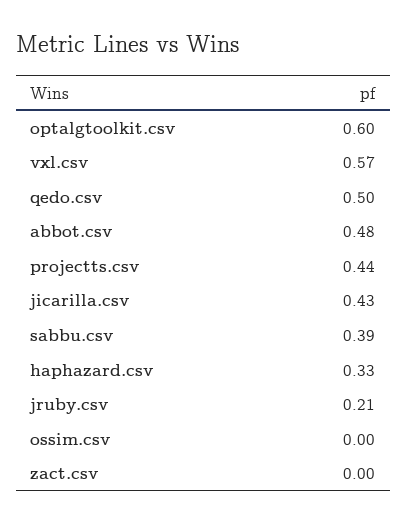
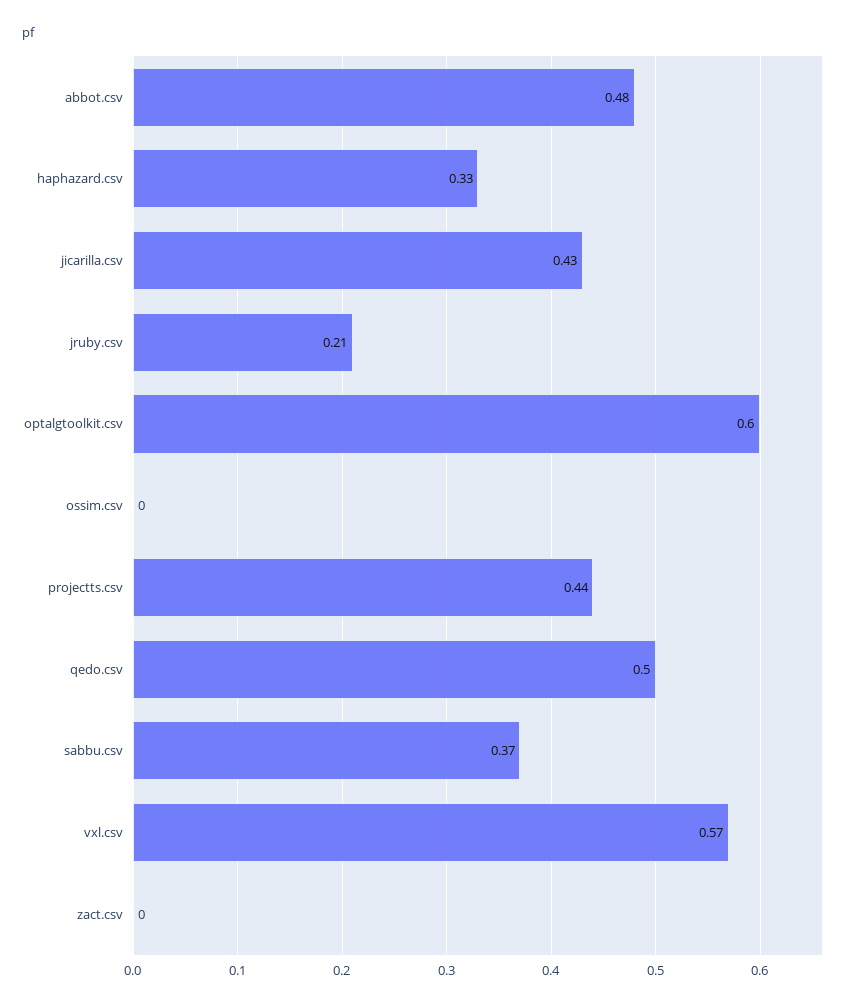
sabbu.csv: 0.39 -> 0.37

